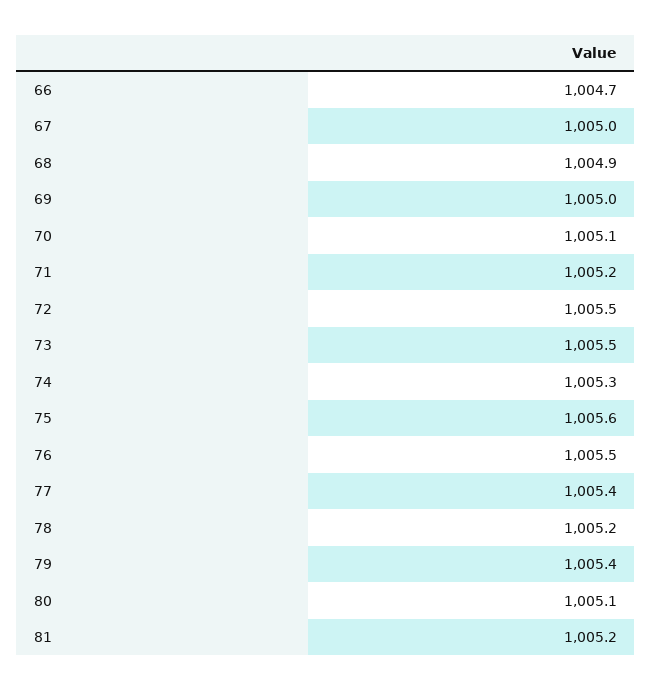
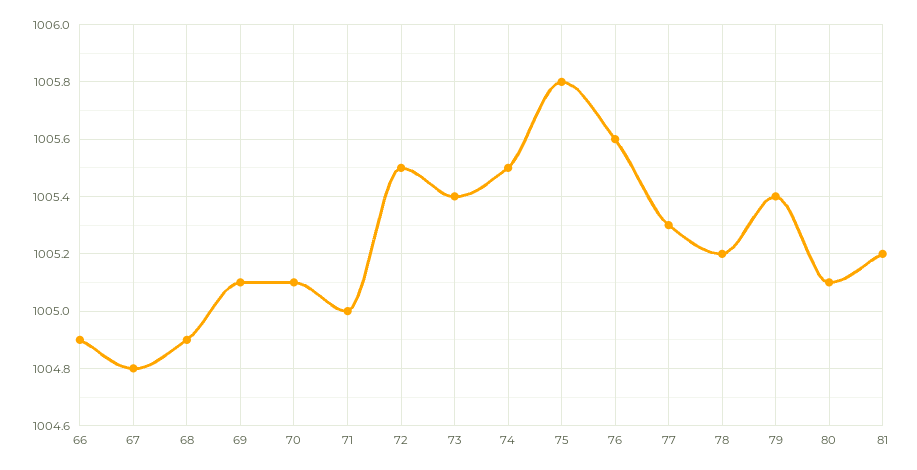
66: 1004.7 -> 1004.9
67: 1005 -> 1004.8
69: 1005 -> 1005.1
71: 1005.2 -> 1005
73: 1005.5 -> 1005.4
74: 1005.3 -> 1005.5
75: 1005.6 -> 1005.8
76: 1005.5 -> 1005.6
77: 1005.4 -> 1005.3

